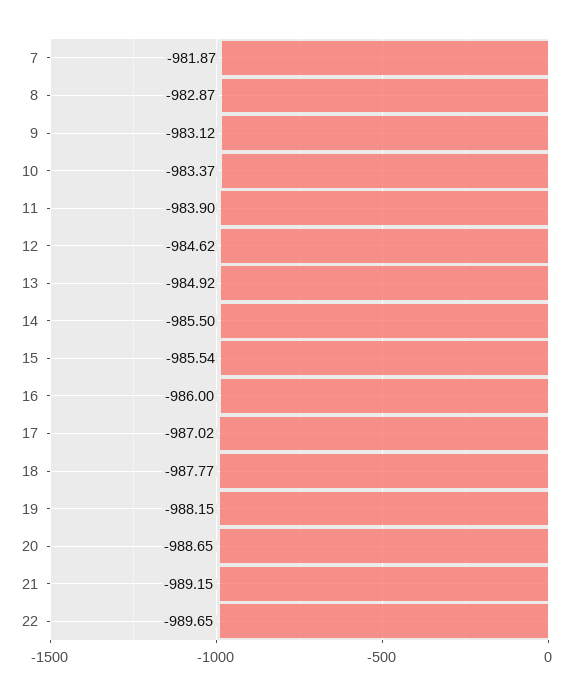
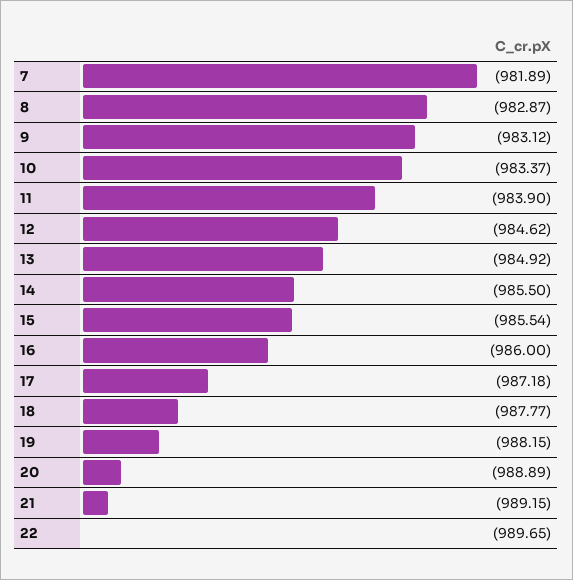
7: -981.87 -> -981.89
17: -987.02 -> -987.18
20: -988.65 -> -988.89

